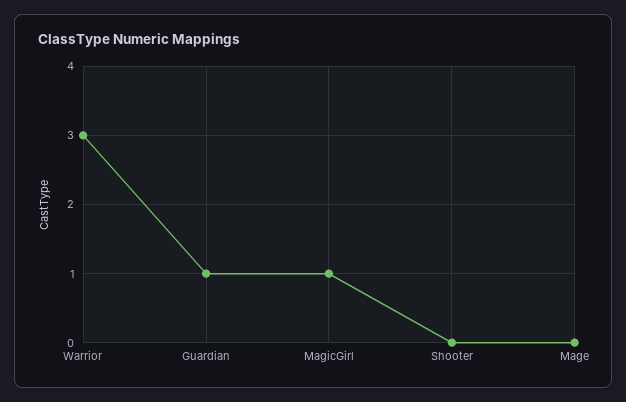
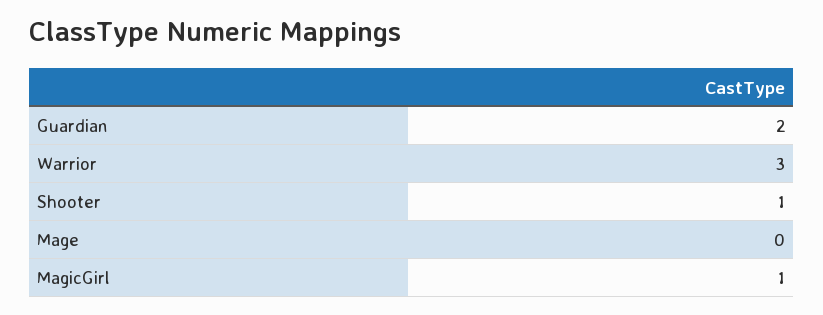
Guardian: 1 -> 2
Shooter: 0 -> 1

